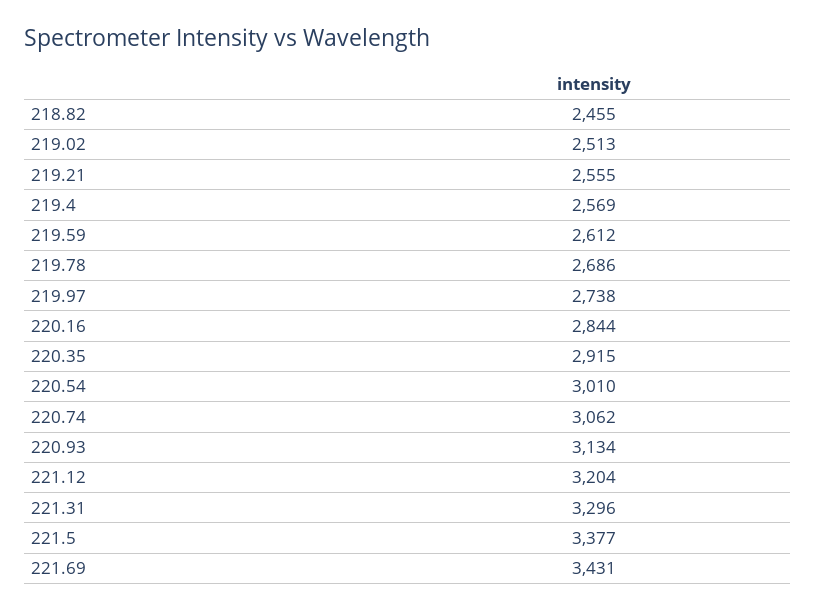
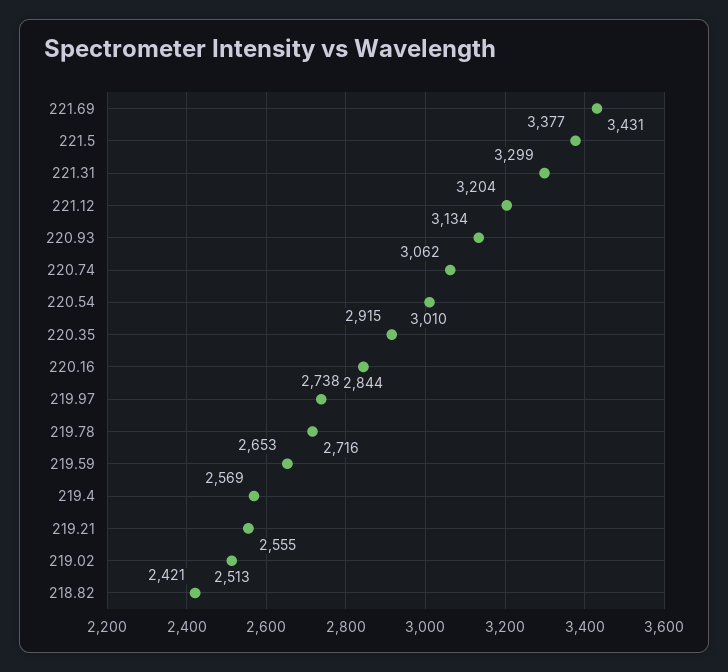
218.82: 2455 -> 2421
219.59: 2612 -> 2653
219.78: 2686 -> 2716
221.31: 3296 -> 3299

